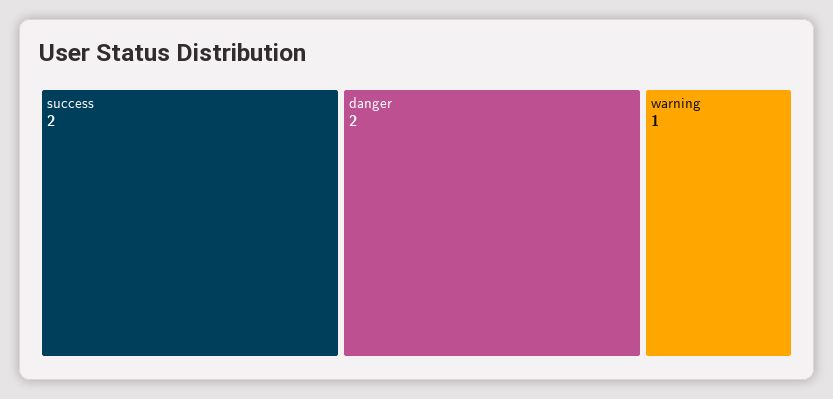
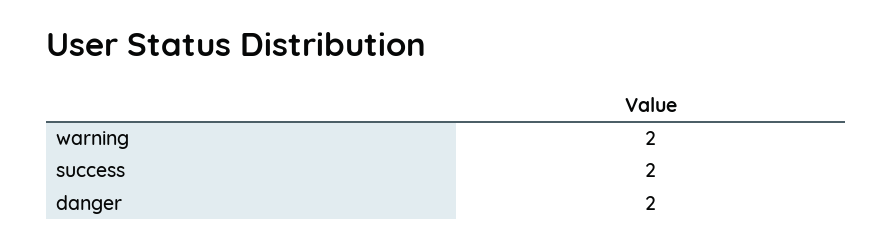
warning: 1 -> 2

